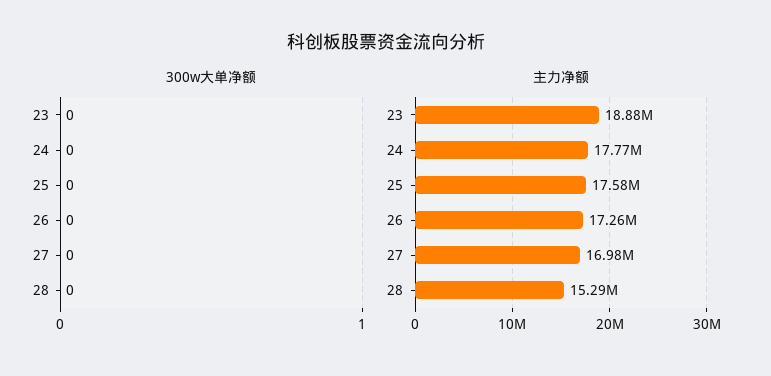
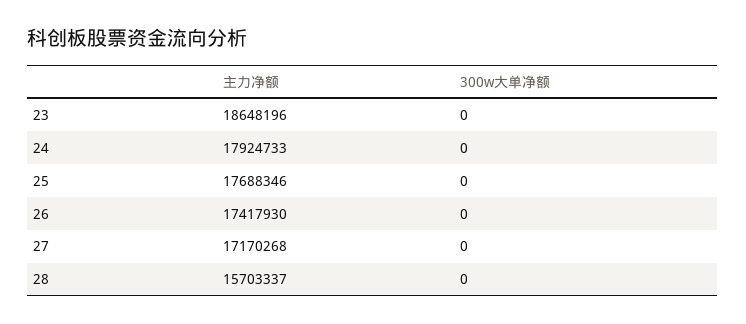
主力净额, 23: 18880000 -> 18648196
主力净额, 24: 17770000 -> 17924733
主力净额, 25: 17580000 -> 17688346
主力净额, 26: 17260000 -> 17417930
主力净额, 27: 16980000 -> 17170268
主力净额, 28: 15290000 -> 15703337

